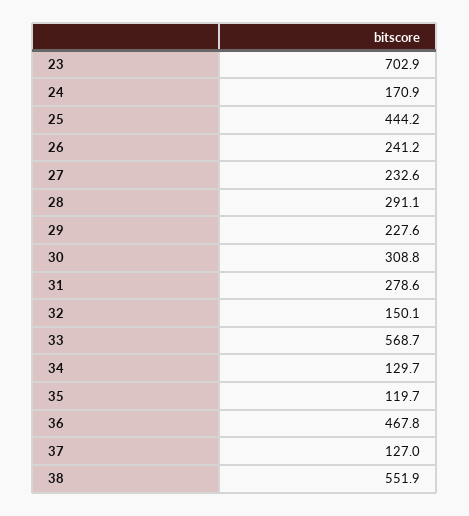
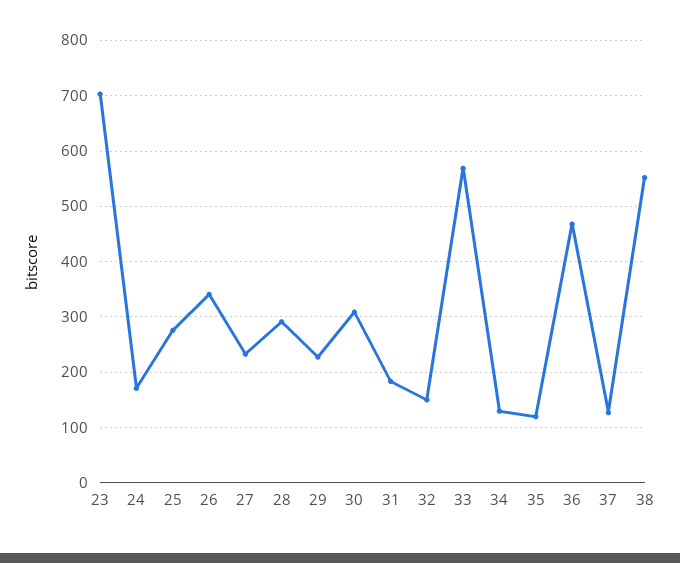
25: 444.2 -> 280
26: 241.2 -> 340
31: 278.6 -> 180

